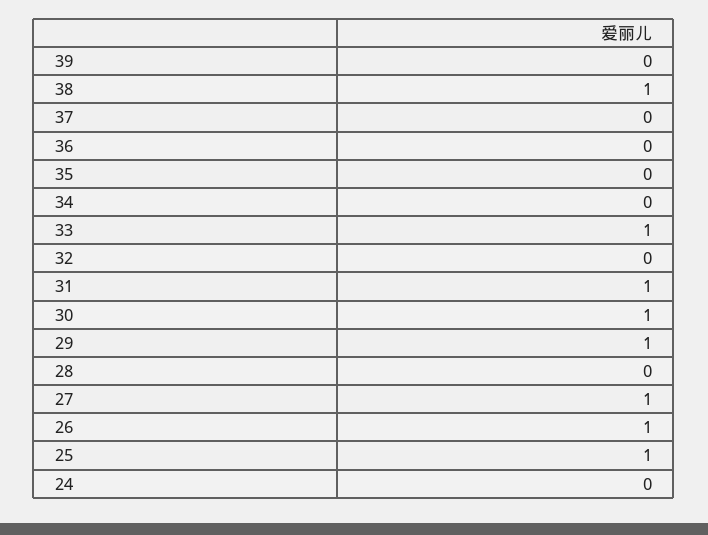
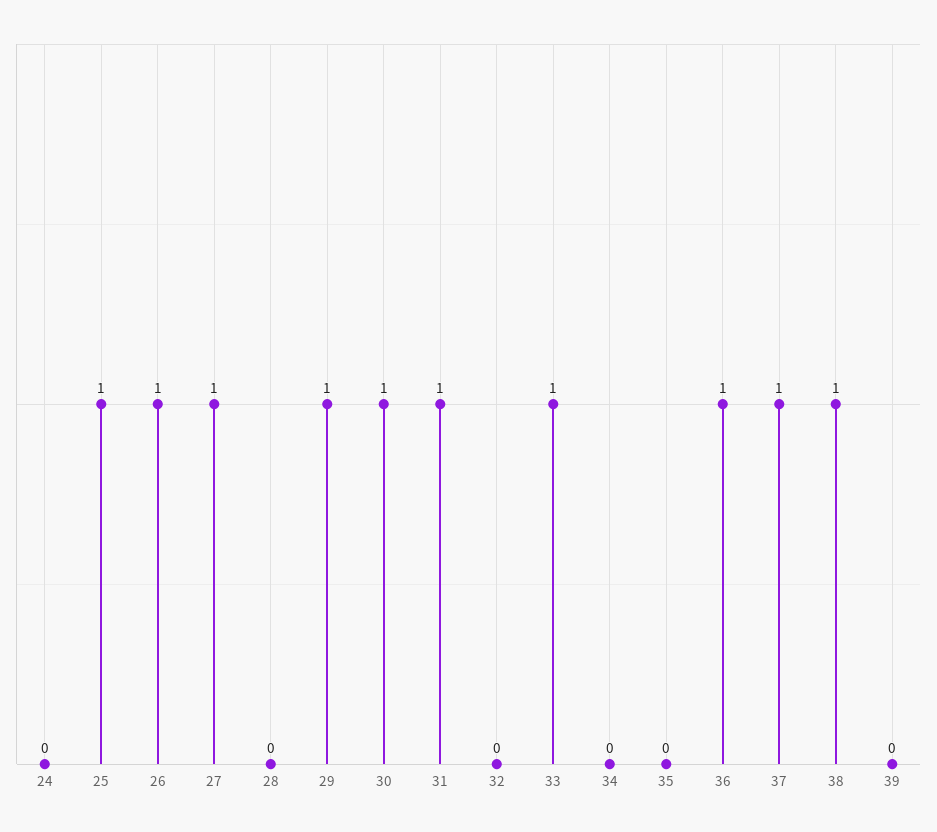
37: 0 -> 1
36: 0 -> 1

